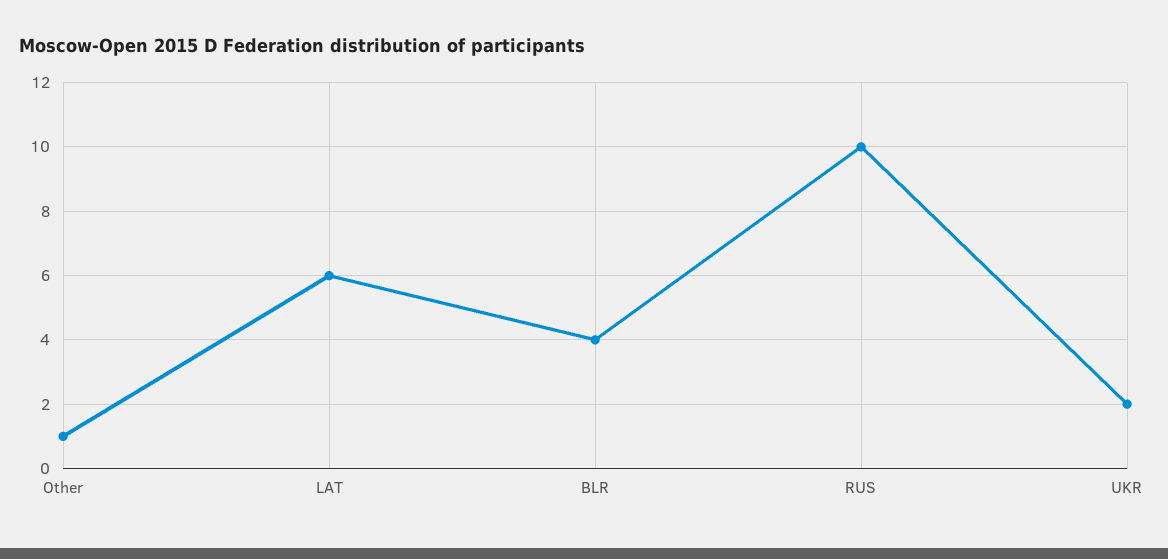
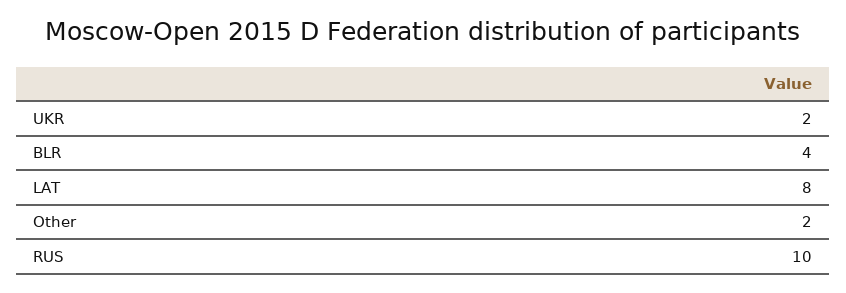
Other: 1 -> 2
LAT: 6 -> 8

